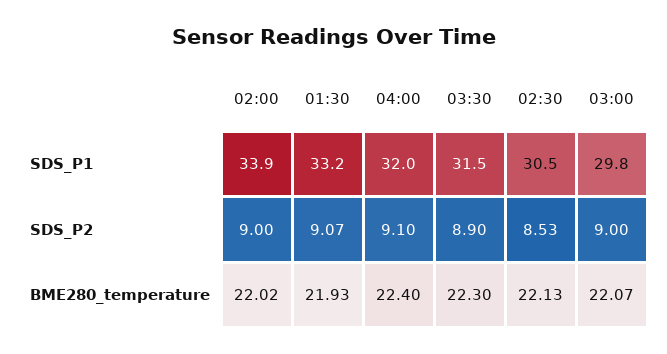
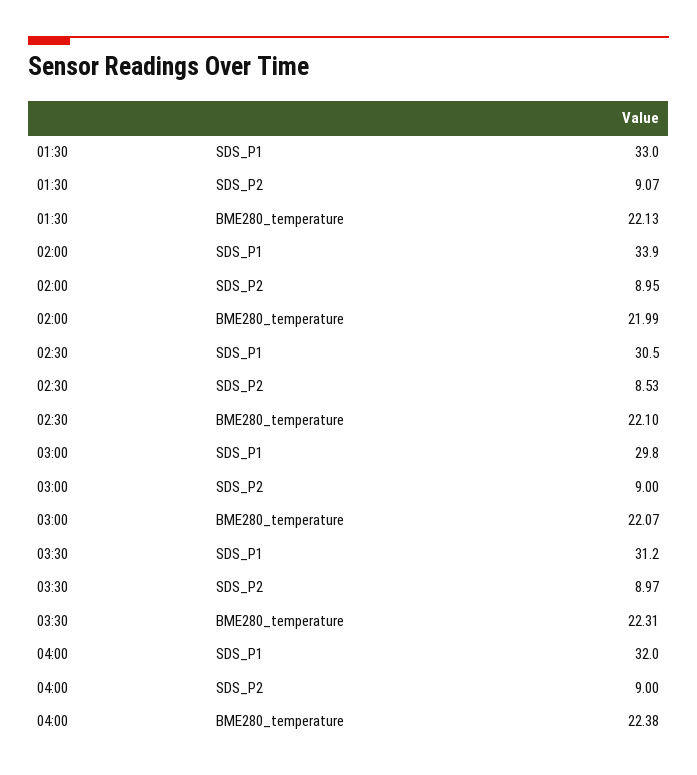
01:30, SDS_P1: 33.2 -> 33
03:30, SDS_P1: 31.5 -> 31.2
02:00, SDS_P2: 9 -> 8.95
04:00, SDS_P2: 9.1 -> 9
03:30, SDS_P2: 8.9 -> 8.97
02:00, BME280_temperature: 22.02 -> 21.99
01:30, BME280_temperature: 21.93 -> 22.13
04:00, BME280_temperature: 22.4 -> 22.38
03:30, BME280_temperature: 22.3 -> 22.31
02:30, BME280_temperature: 22.13 -> 22.1

